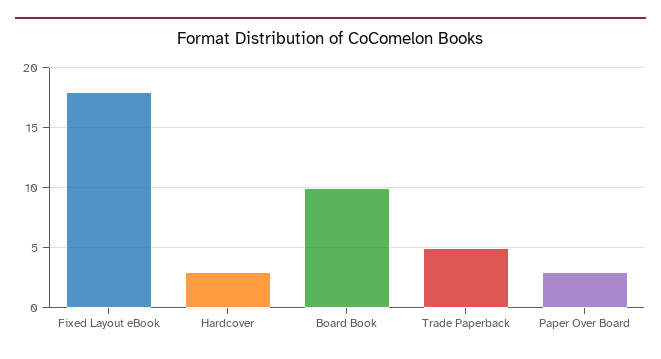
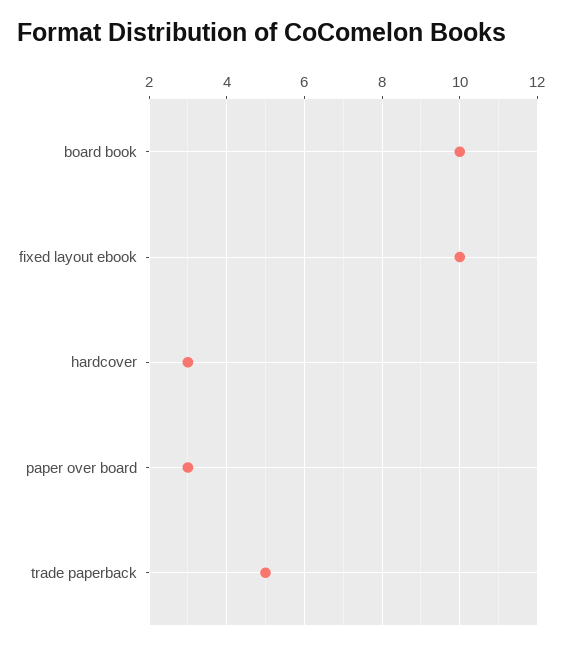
Fixed Layout eBook: 18 -> 10

